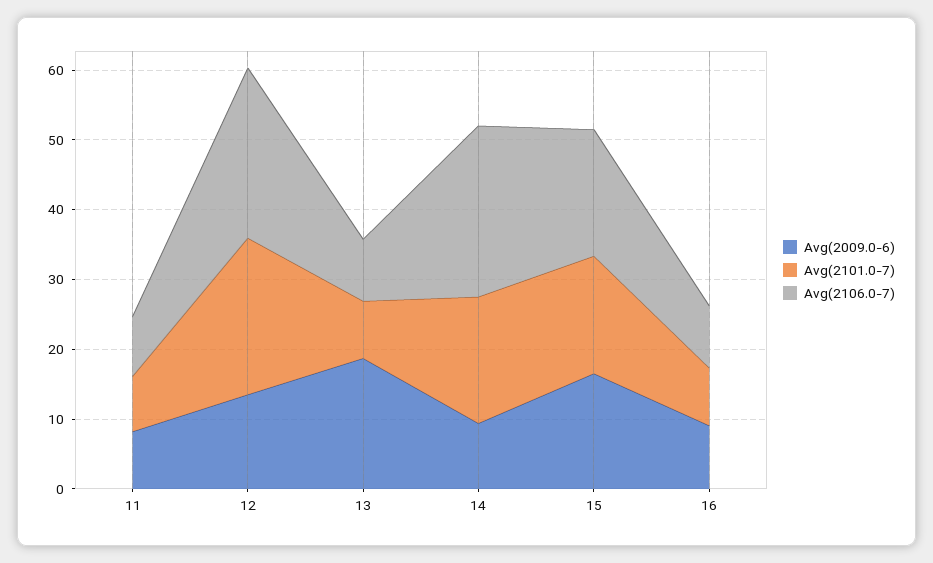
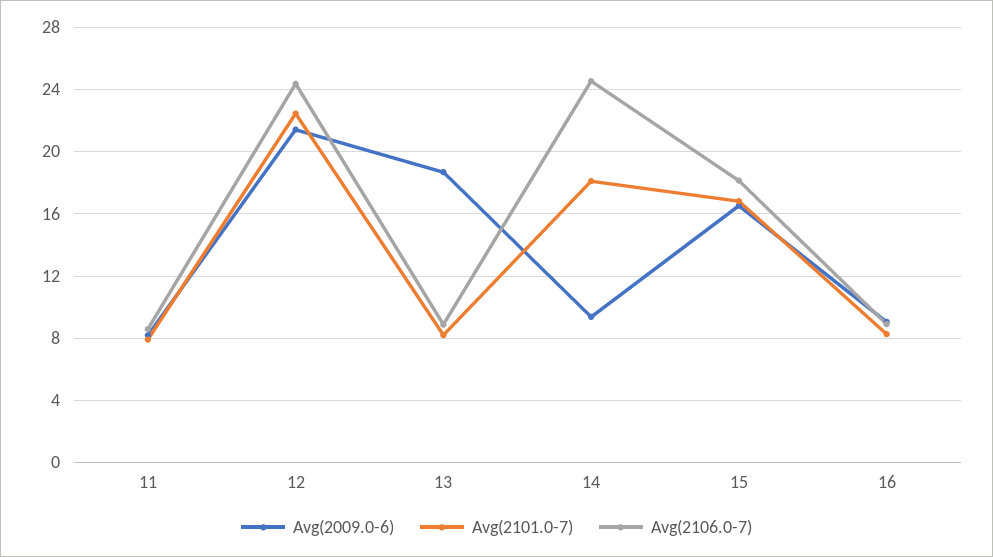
Avg(2009.0-6), 12: 14 -> 21.5

